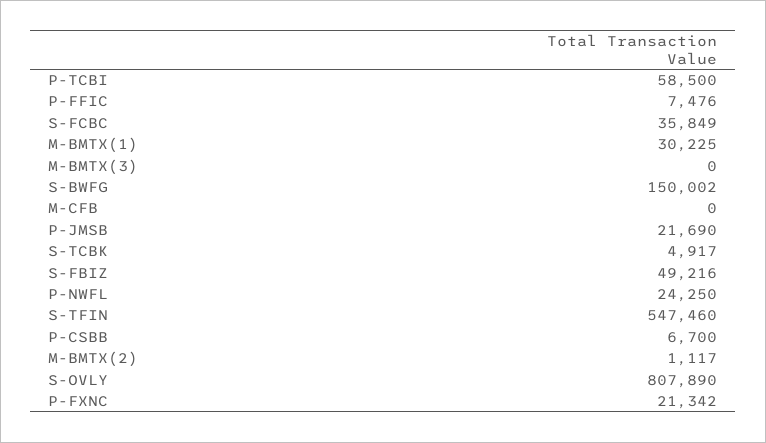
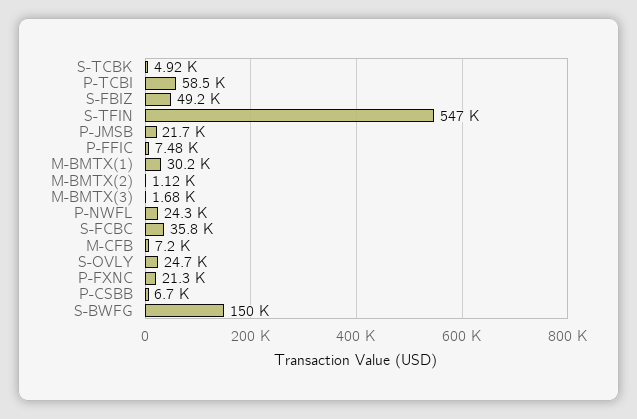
M-BMTX(3): 0 -> 1680
M-CFB: 0 -> 7200
S-OVLY: 807890 -> 24700

